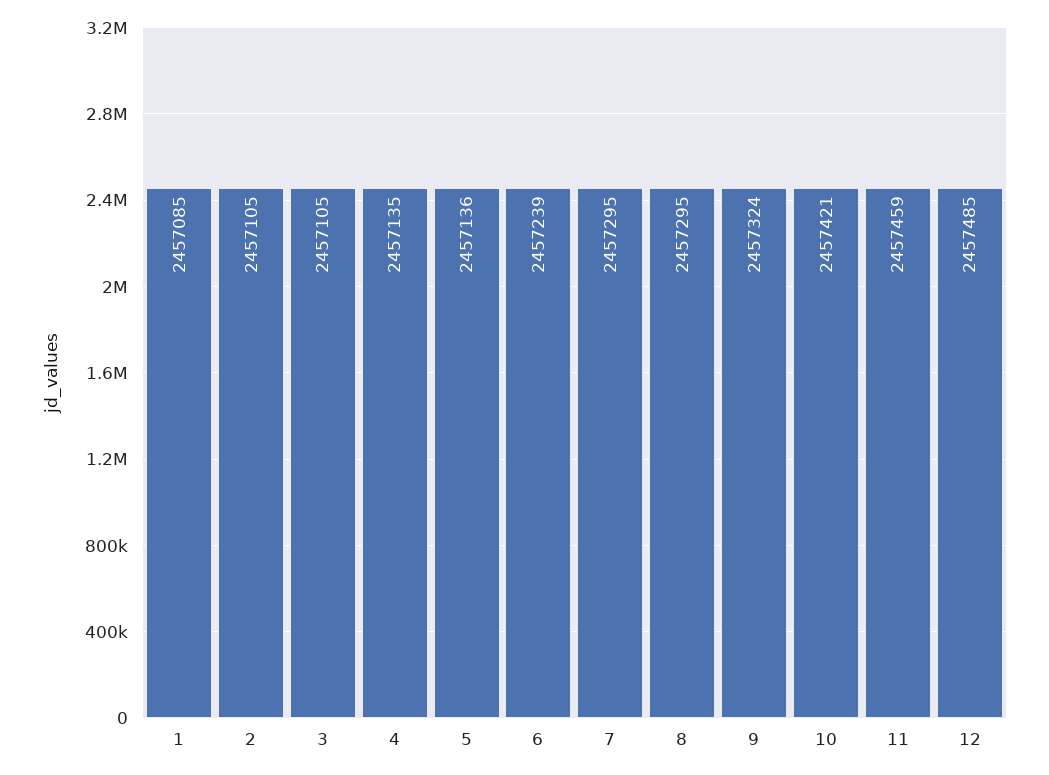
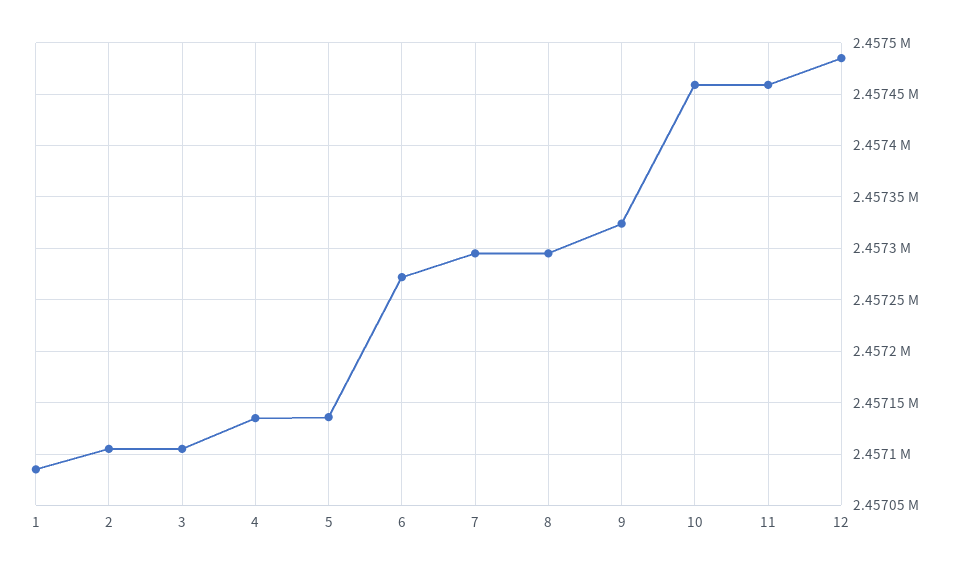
6: 2457239 -> 2457270
10: 2457421 -> 2457460

